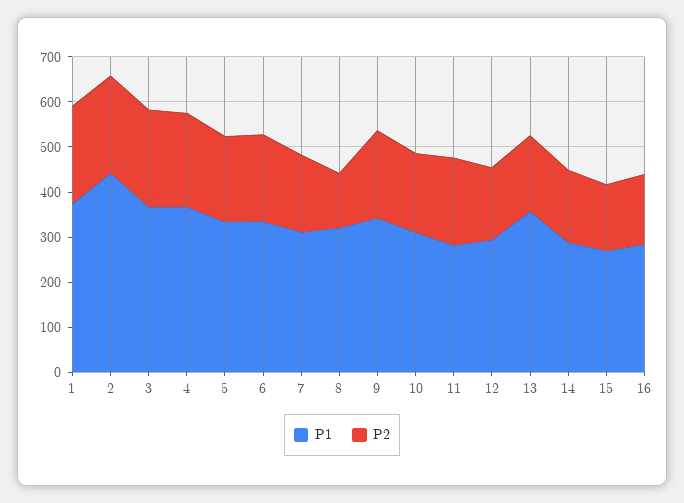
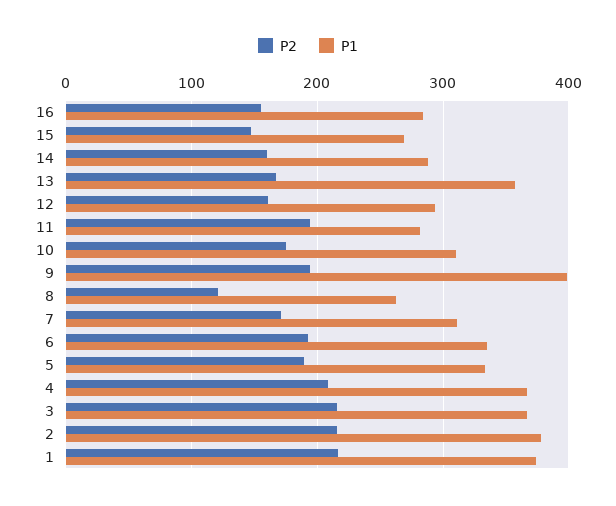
P1, 2: 440 -> 380
P1, 8: 320 -> 260
P1, 9: 340 -> 400

